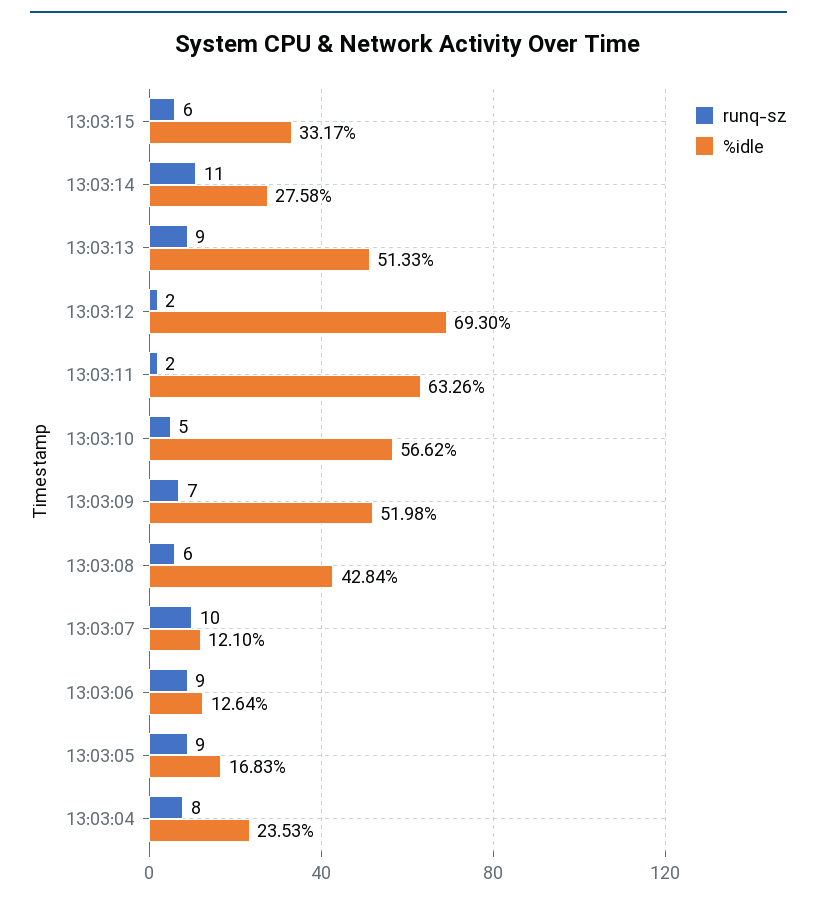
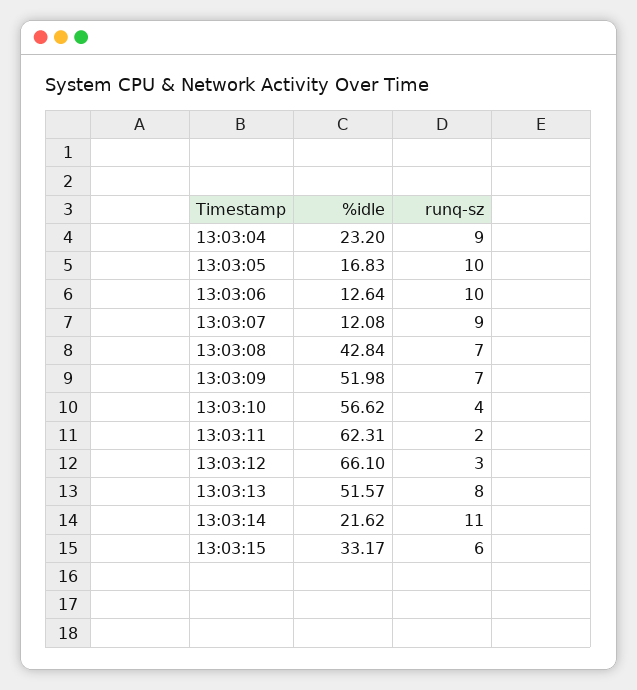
%idle, 13:03:14: 27.58 -> 21.62
runq-sz, 13:03:13: 9 -> 8
%idle, 13:03:13: 51.33 -> 51.57
runq-sz, 13:03:12: 2 -> 3
%idle, 13:03:12: 69.3 -> 66.1
%idle, 13:03:11: 63.26 -> 62.31
runq-sz, 13:03:10: 5 -> 4
runq-sz, 13:03:08: 6 -> 7
runq-sz, 13:03:07: 10 -> 9
%idle, 13:03:07: 12.1 -> 12.08
runq-sz, 13:03:06: 9 -> 10
runq-sz, 13:03:05: 9 -> 10
runq-sz, 13:03:04: 8 -> 9
%idle, 13:03:04: 23.53 -> 23.2

